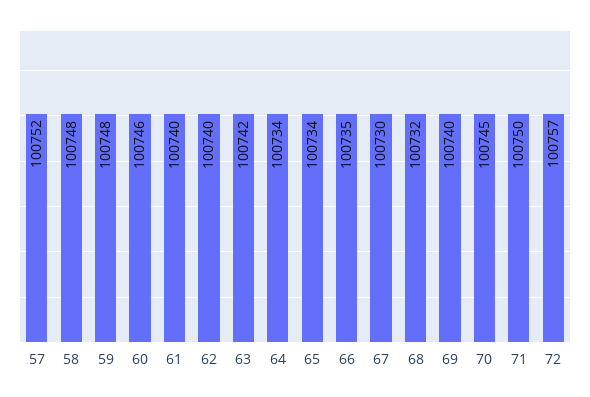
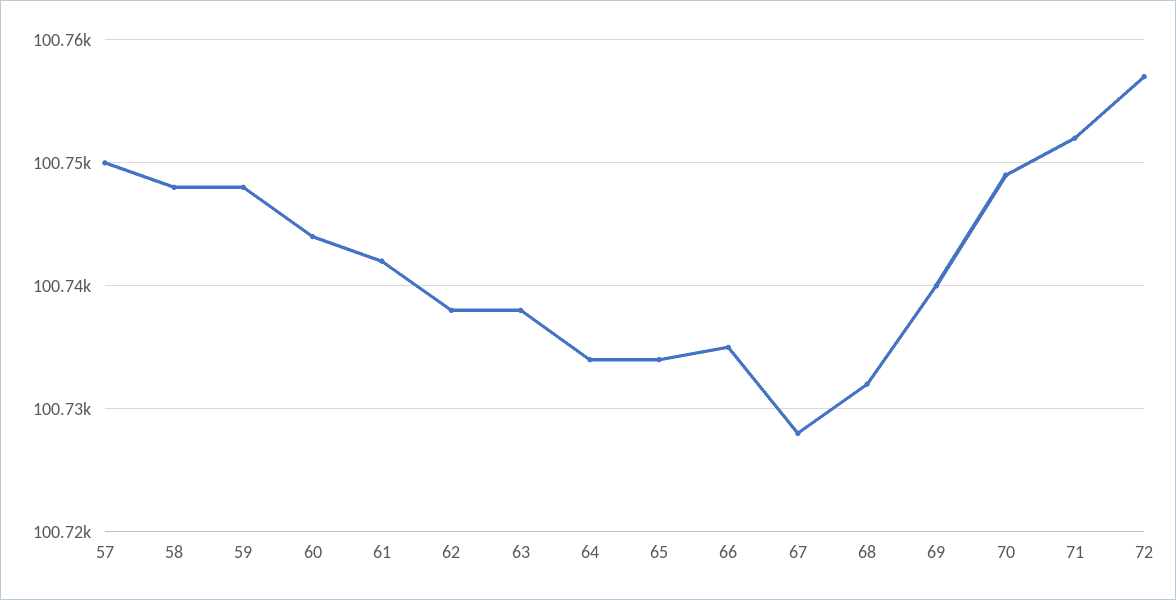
57: 100752 -> 100750
60: 100746 -> 100744
61: 100740 -> 100742
62: 100740 -> 100738
63: 100742 -> 100738
67: 100730 -> 100728
70: 100745 -> 100749
71: 100750 -> 100752

